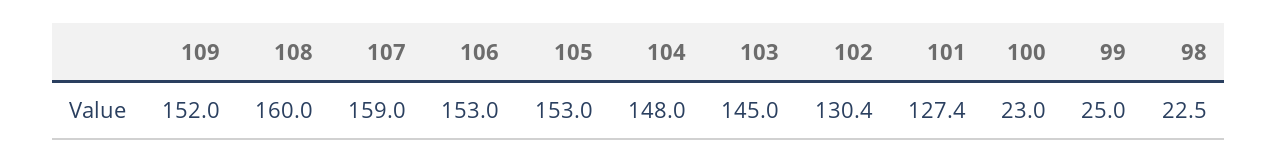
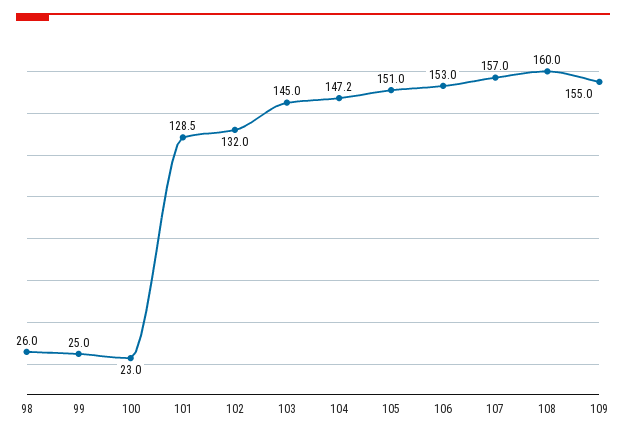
109: 152 -> 155
107: 159 -> 157
105: 153 -> 151
104: 148 -> 147.2
102: 130.4 -> 132
101: 127.4 -> 128.5
98: 22.5 -> 26

